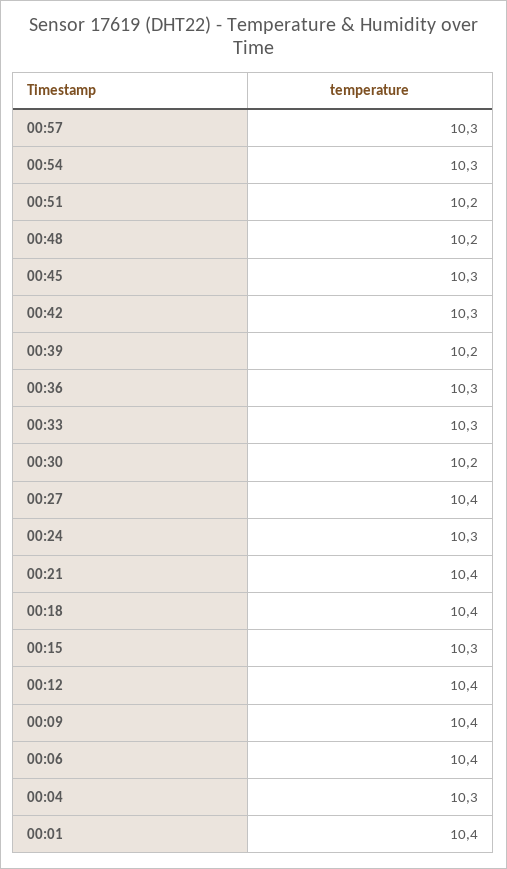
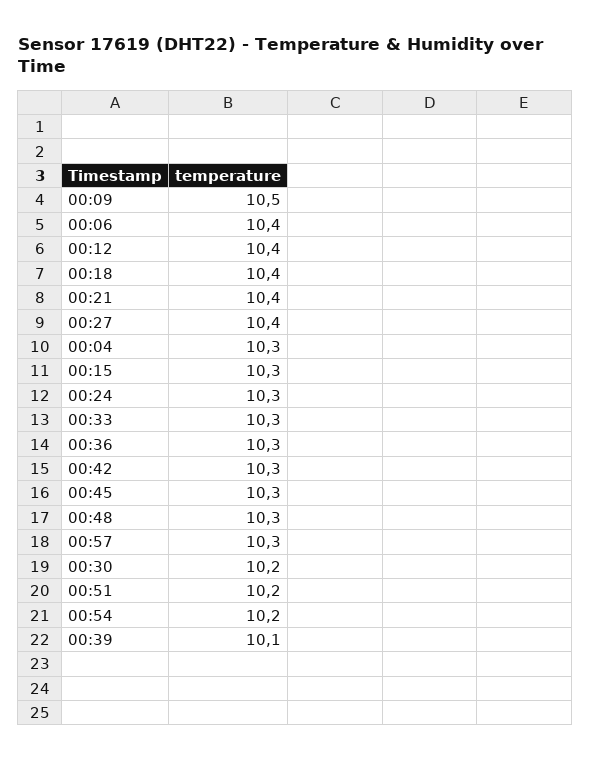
00:54: 10.3 -> 10.2
00:48: 10.2 -> 10.3
00:39: 10.2 -> 10.1
00:09: 10.4 -> 10.5
00:01: 10.4 -> none

